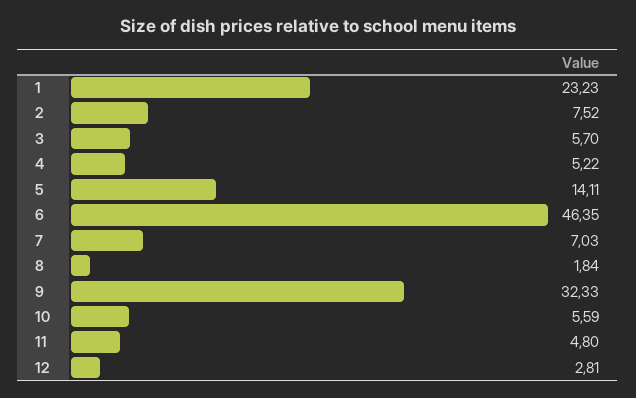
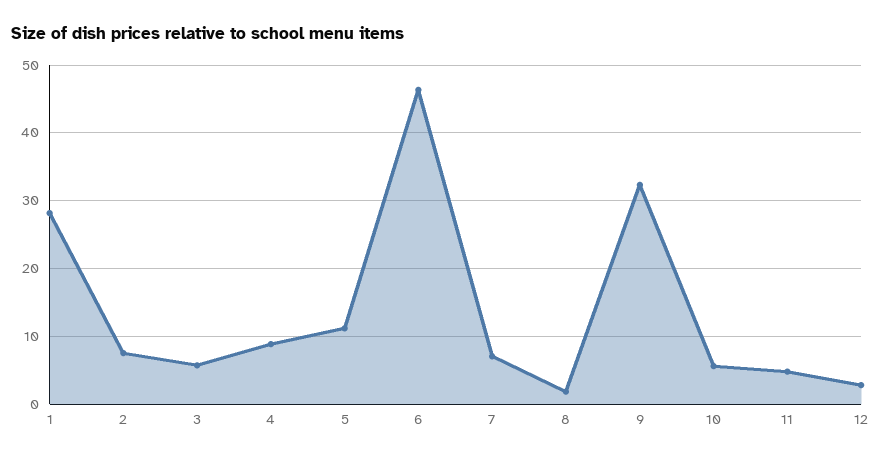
1: 23.23 -> 28
4: 5.22 -> 9
5: 14.11 -> 11

